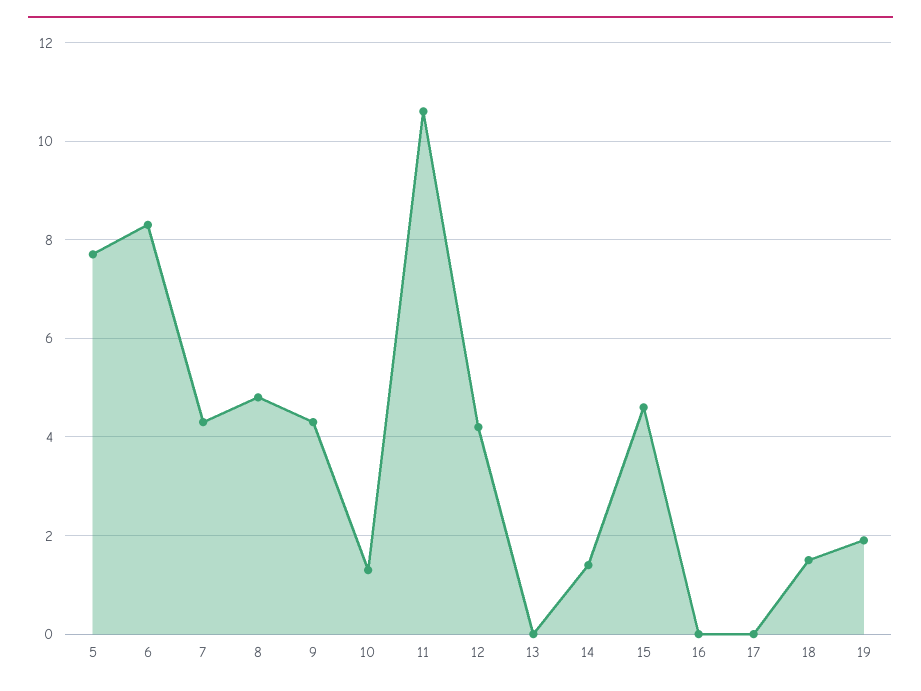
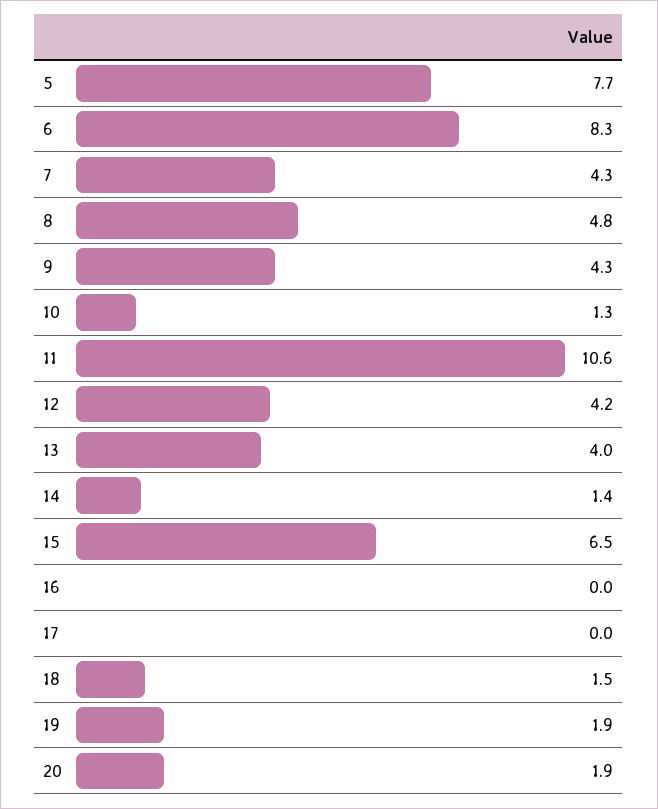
13: 0 -> 4
15: 4.5 -> 6.5
20: none -> 1.9

